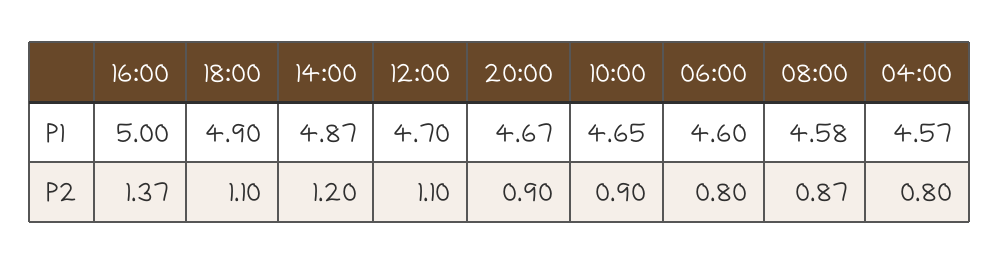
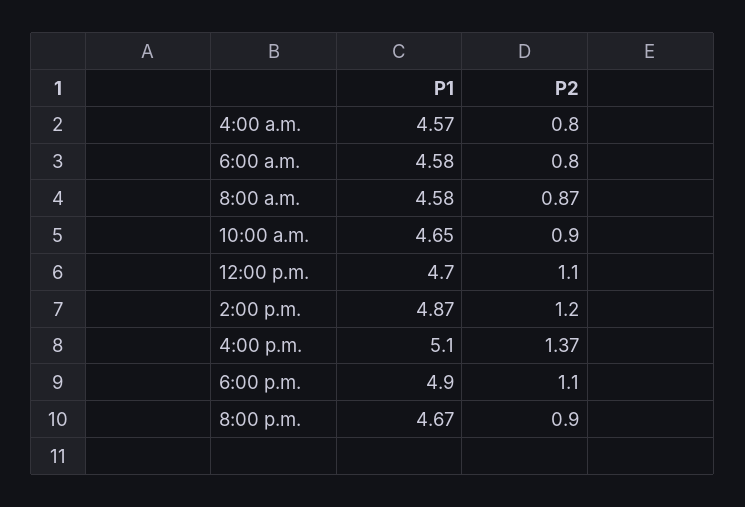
16:00, P1: 5 -> 5.1
06:00, P1: 4.6 -> 4.58

